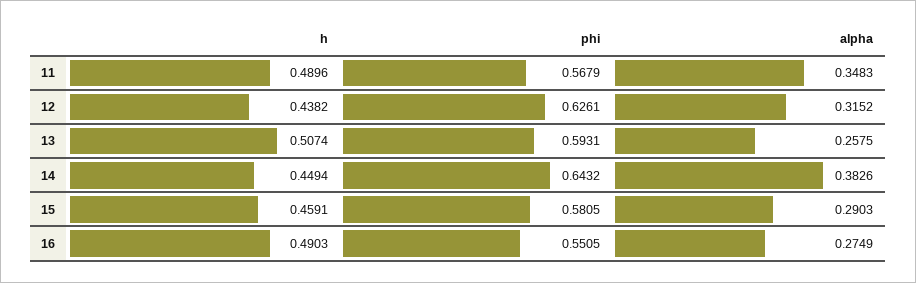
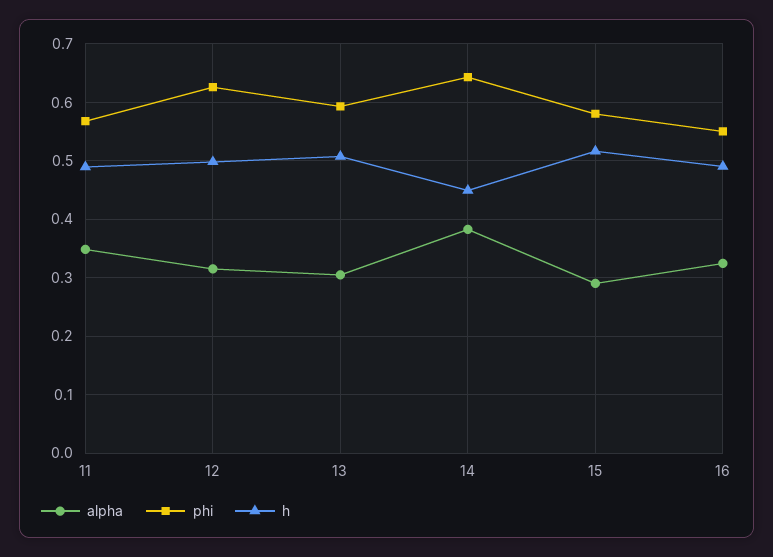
h, 12: 0.4382 -> 0.5
alpha, 13: 0.2575 -> 0.3
h, 15: 0.4591 -> 0.52
alpha, 16: 0.2749 -> 0.32

